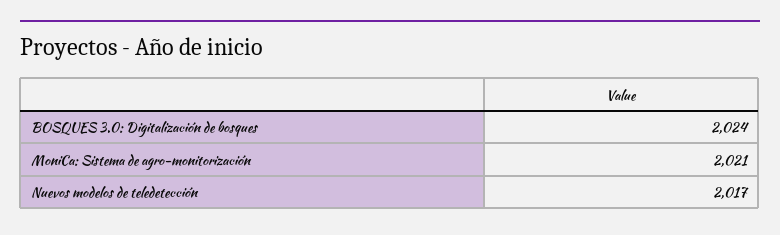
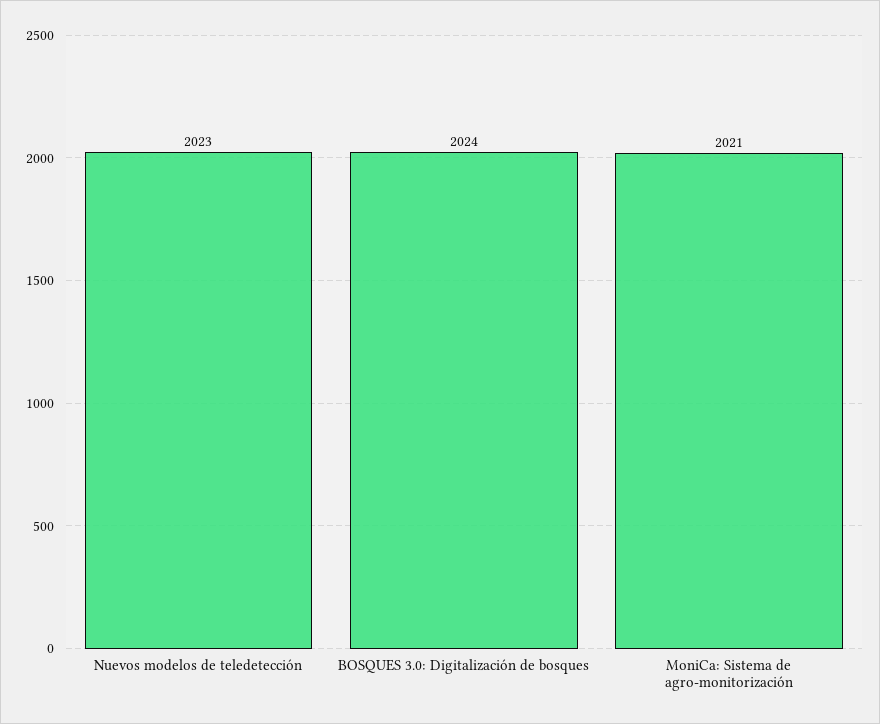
Nuevos modelos de teledetección: 2017 -> 2023

